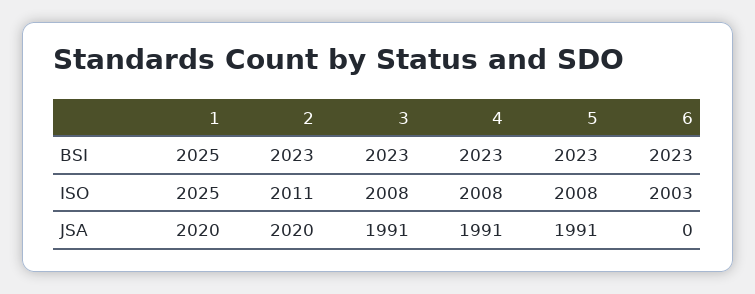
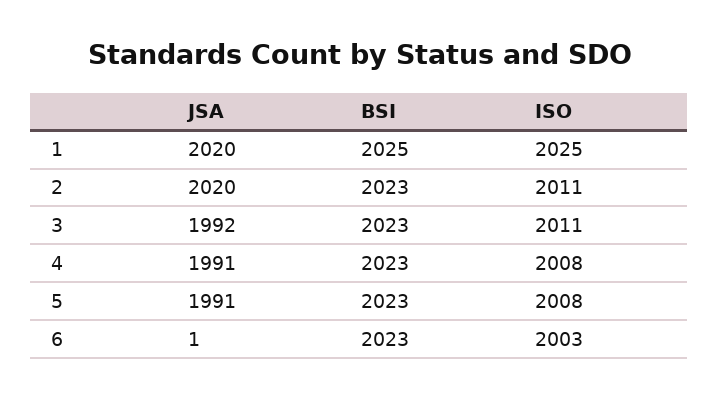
3, ISO: 2008 -> 2011
3, JSA: 1991 -> 1992
6, JSA: 0 -> 1

